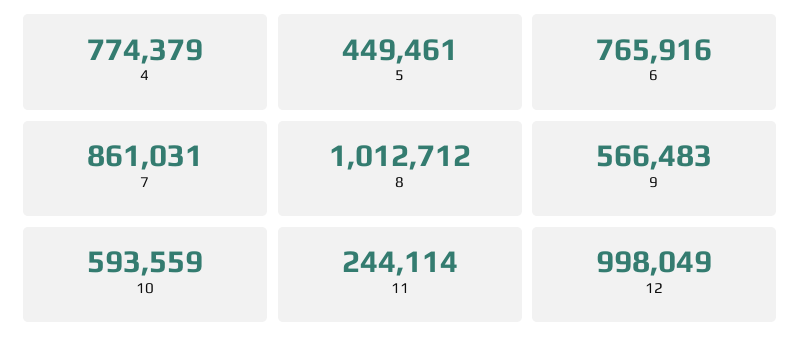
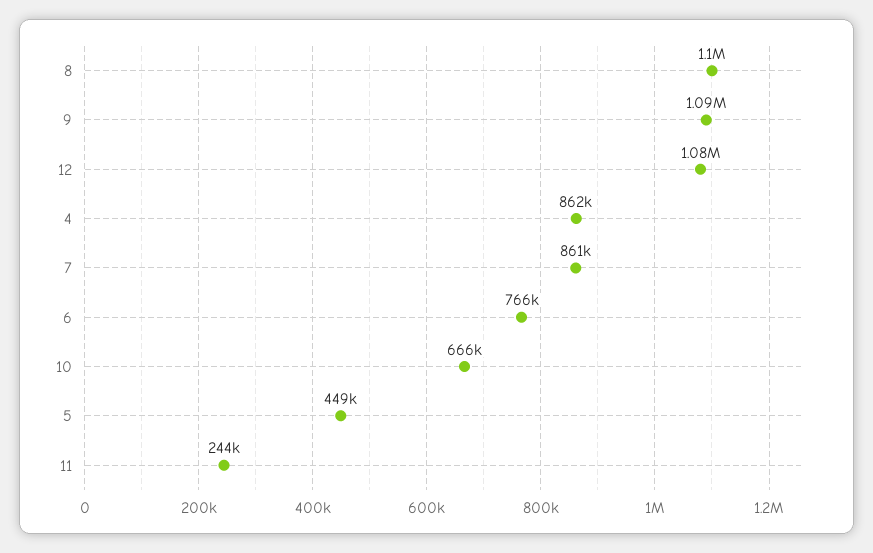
4: 774379 -> 862000
8: 1012712 -> 1100000
9: 566483 -> 1090000
10: 593559 -> 666000
12: 998049 -> 1080000

